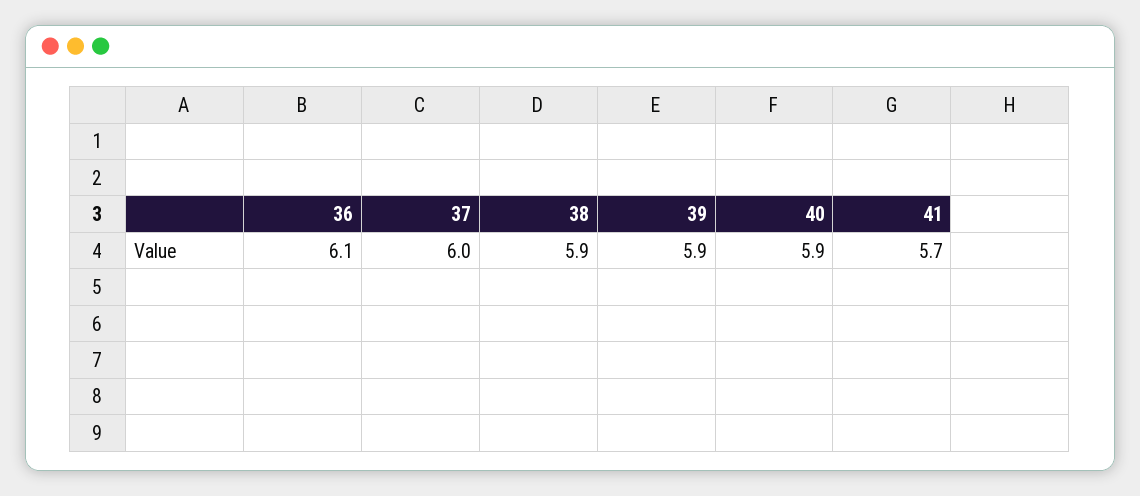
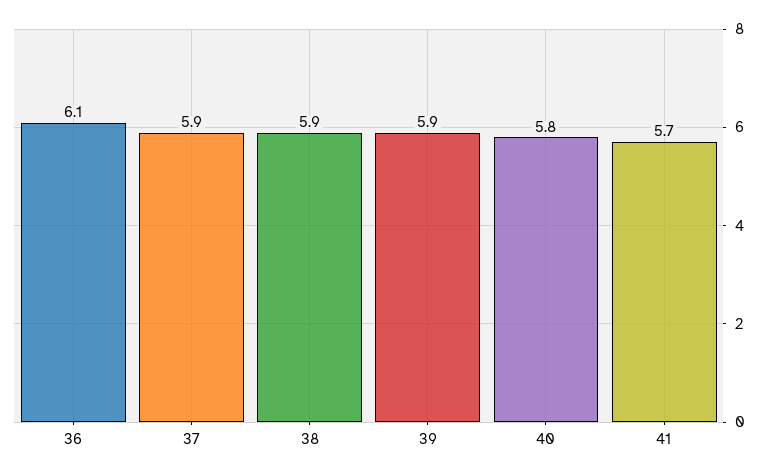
37: 6 -> 5.9
40: 5.9 -> 5.8

